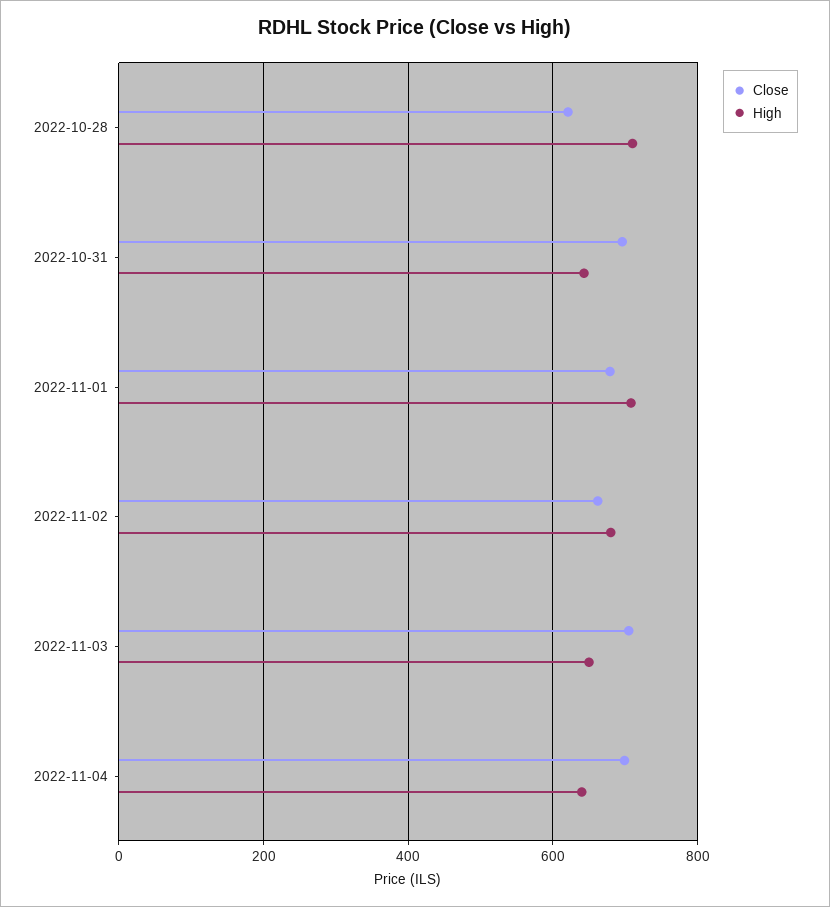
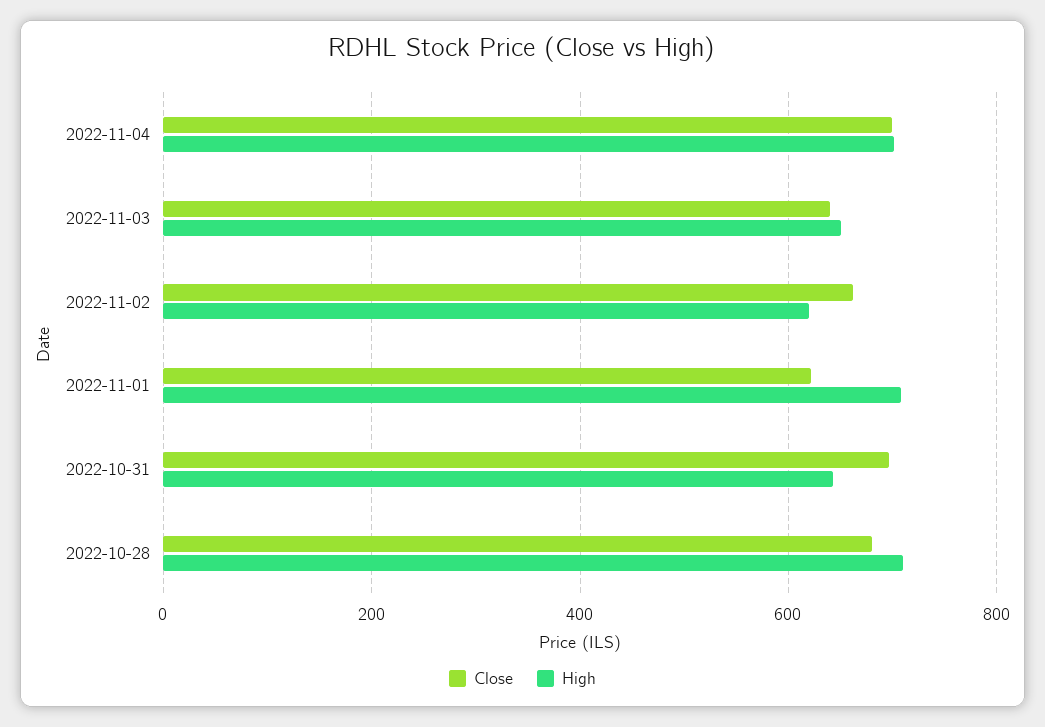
Close, 2022-10-28: 620 -> 680
Close, 2022-11-01: 680 -> 620
High, 2022-11-02: 680 -> 620
Close, 2022-11-03: 700 -> 640
High, 2022-11-04: 640 -> 700

